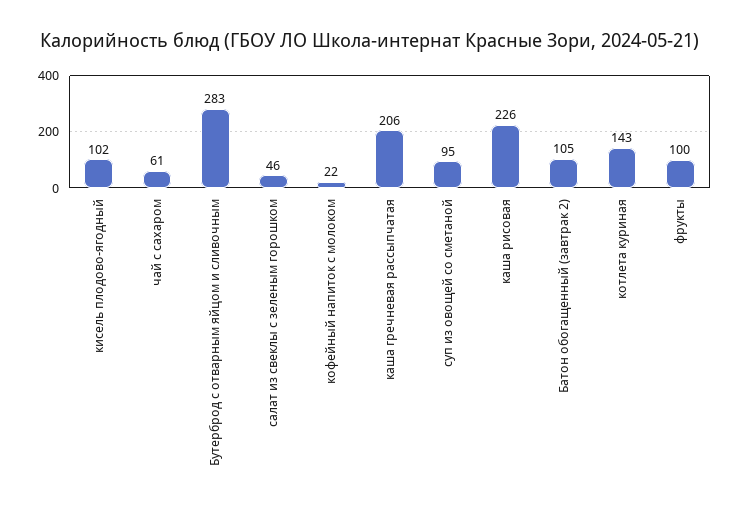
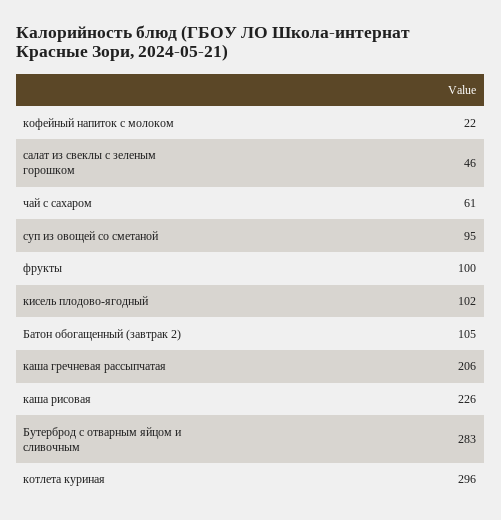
котлета куриная: 143 -> 296

